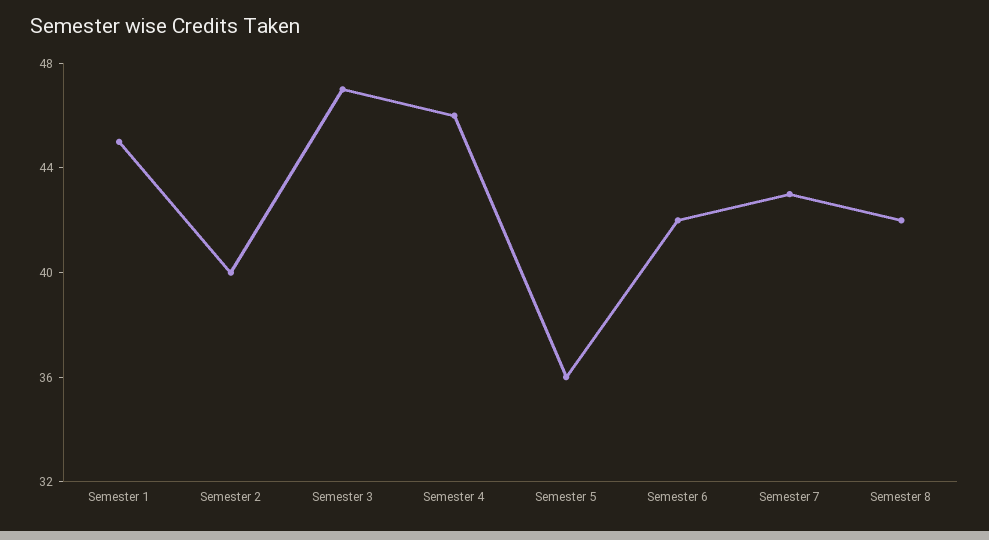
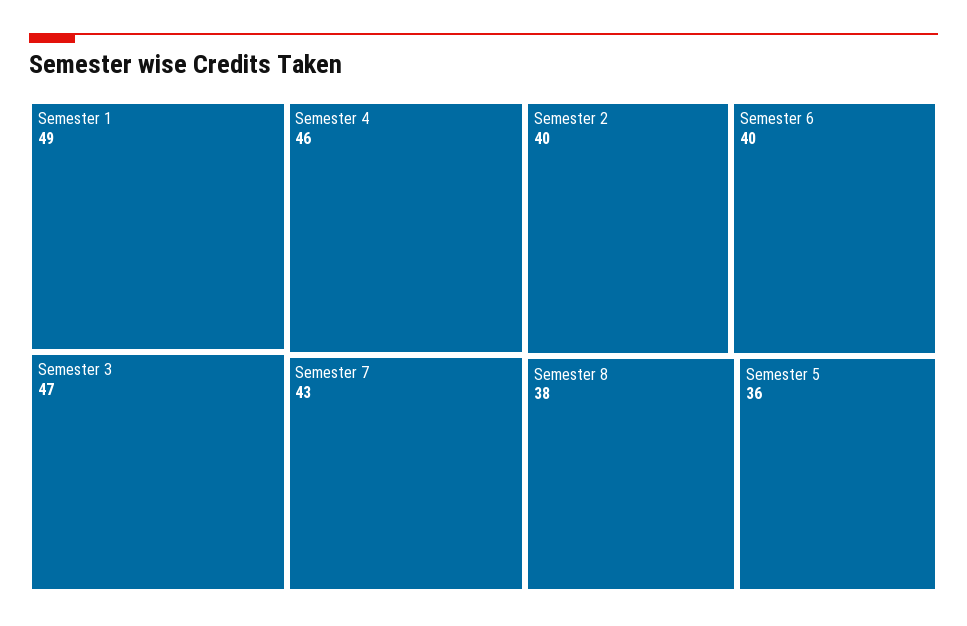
Semester 1: 45 -> 49
Semester 6: 42 -> 40
Semester 8: 42 -> 38

